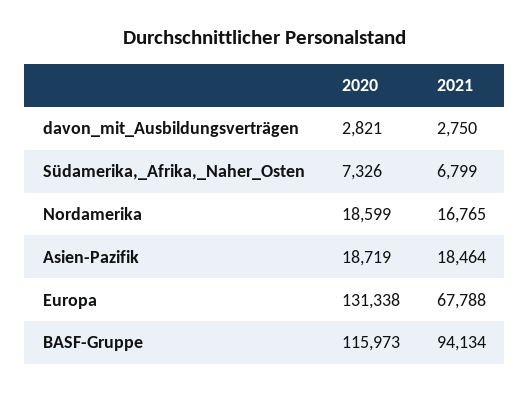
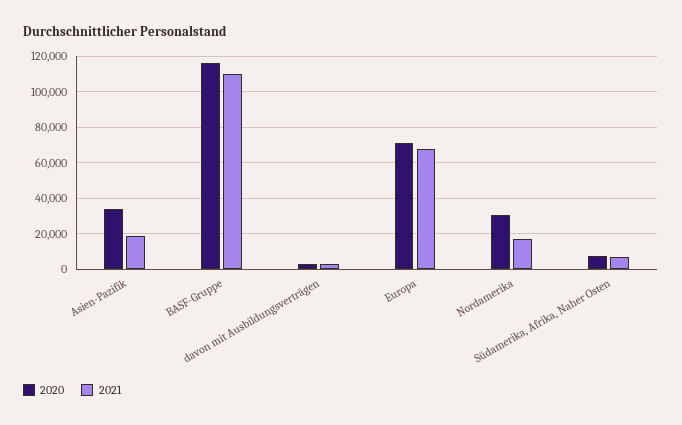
2020, Nordamerika: 18599 -> 30000
2020, Asien-Pazifik: 18719 -> 35000
2020, Europa: 131338 -> 70000
2021, BASF-Gruppe: 94134 -> 110000

